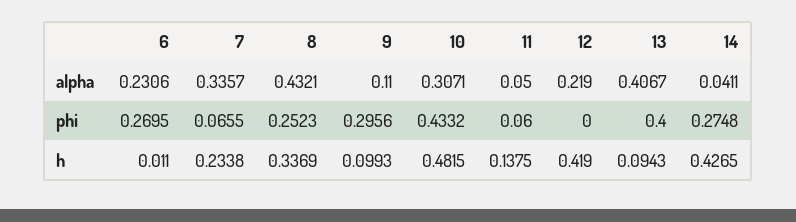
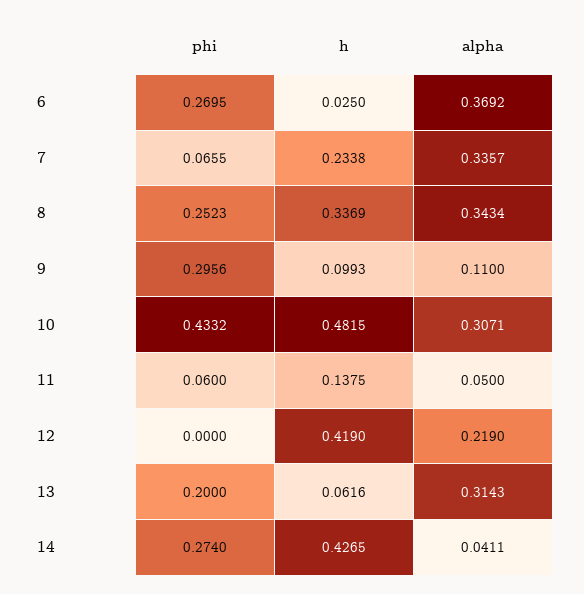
6, alpha: 0.2306 -> 0.3692
8, alpha: 0.4321 -> 0.3434
13, alpha: 0.4067 -> 0.3143
13, phi: 0.4 -> 0.2
14, phi: 0.2748 -> 0.274
6, h: 0.011 -> 0.025
13, h: 0.0943 -> 0.0616

